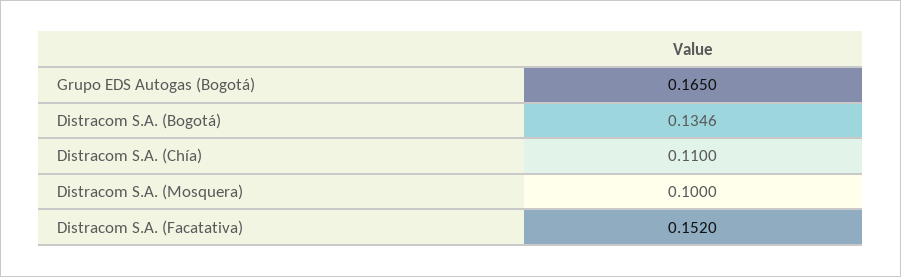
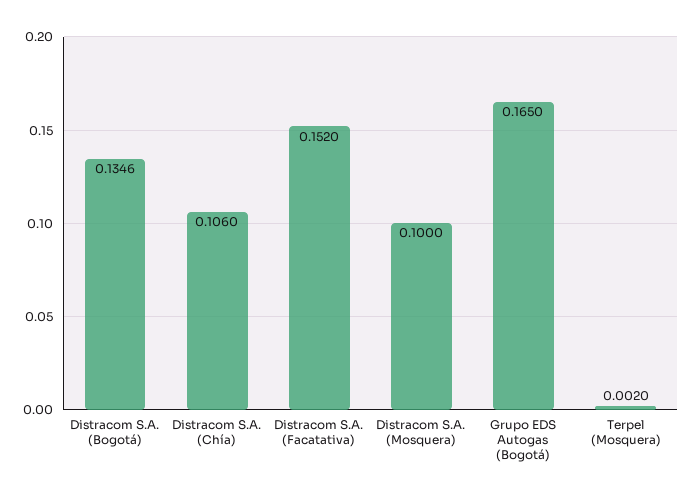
Distracom S.A. (Chía): 0.11 -> 0.106
Terpel (Mosquera): none -> 0.002

